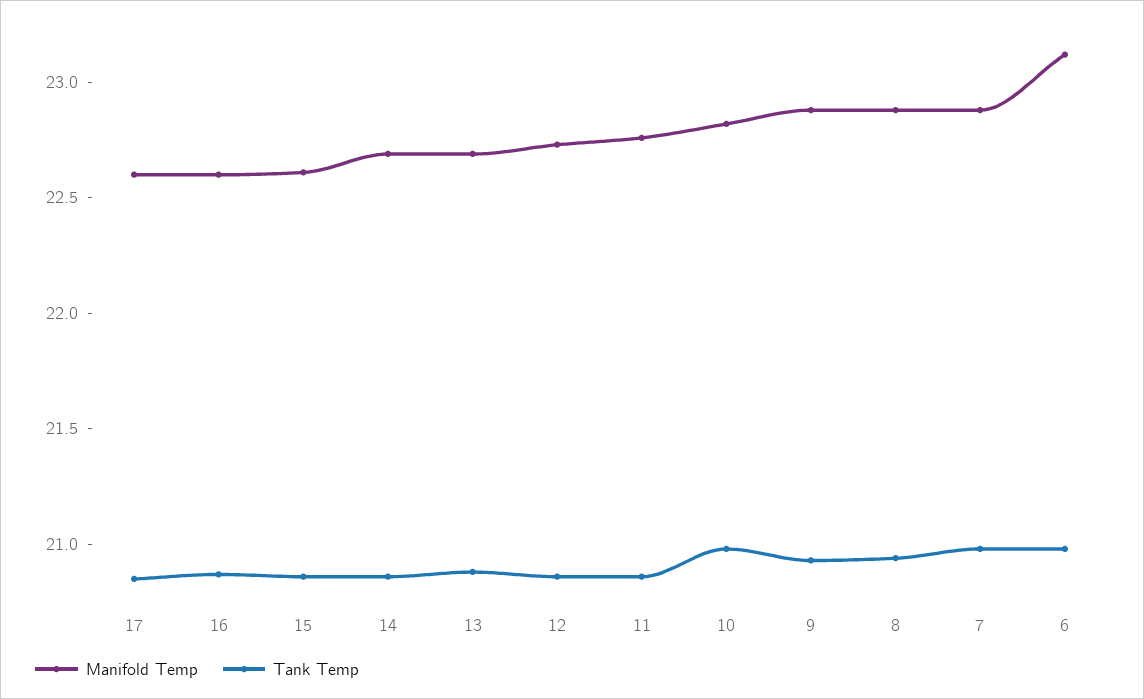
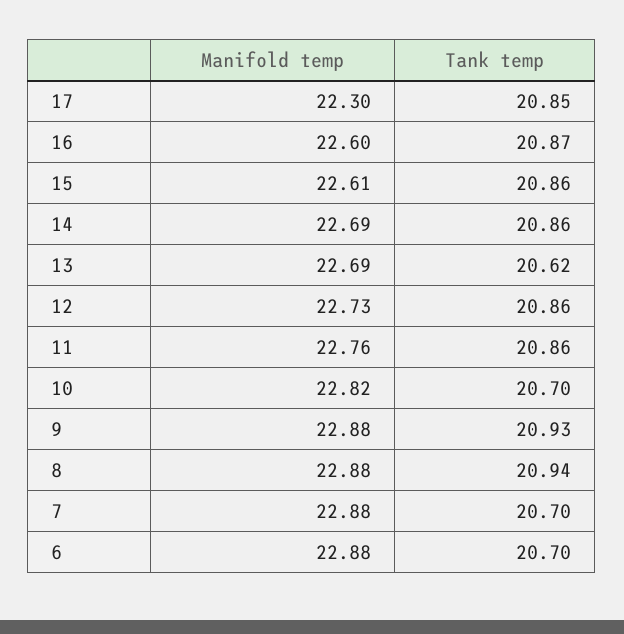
Manifold Temp, 17: 22.6 -> 22.3
Tank Temp, 13: 20.9 -> 20.62
Tank Temp, 10: 21 -> 20.7
Tank Temp, 7: 21 -> 20.7
Manifold Temp, 6: 23.1 -> 22.88
Tank Temp, 6: 21 -> 20.7

